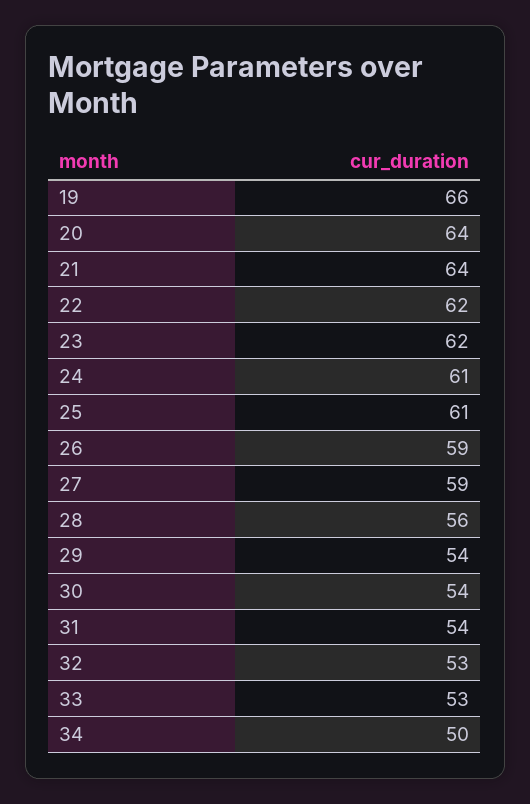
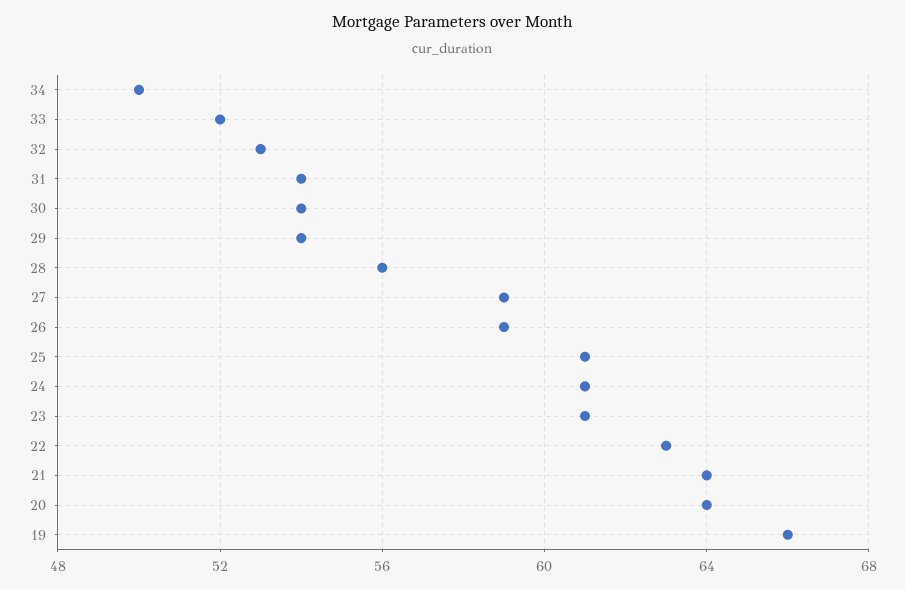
22: 62 -> 63
23: 62 -> 61
33: 53 -> 52

